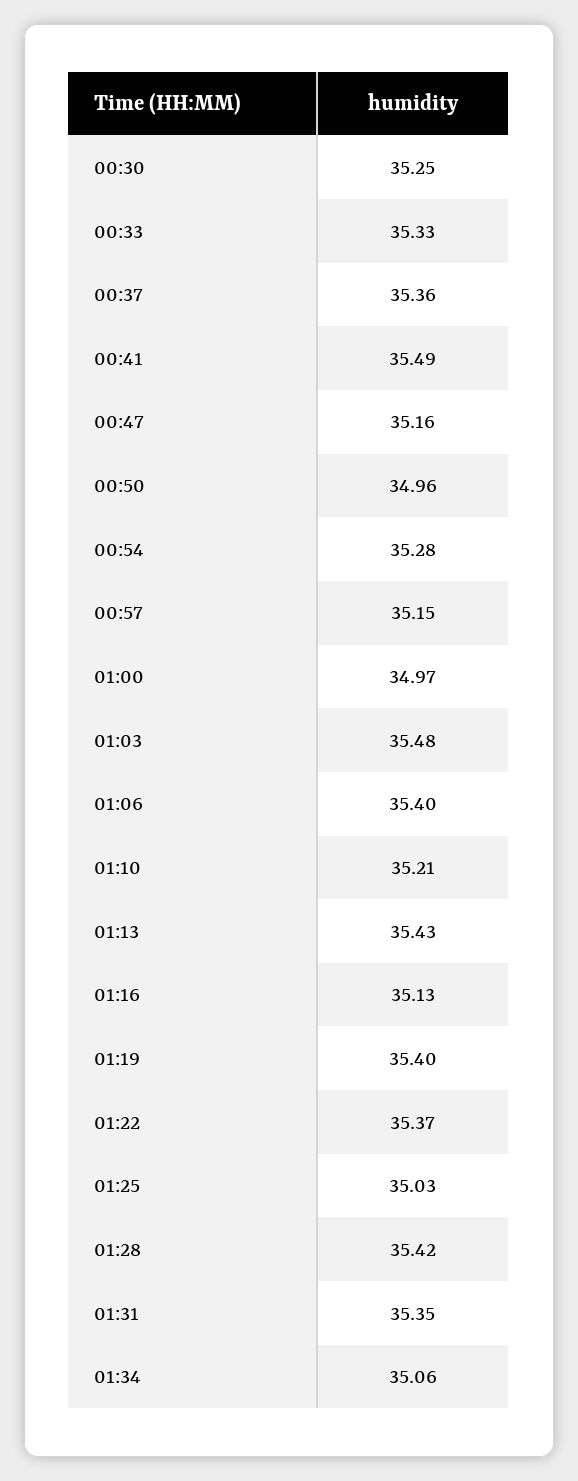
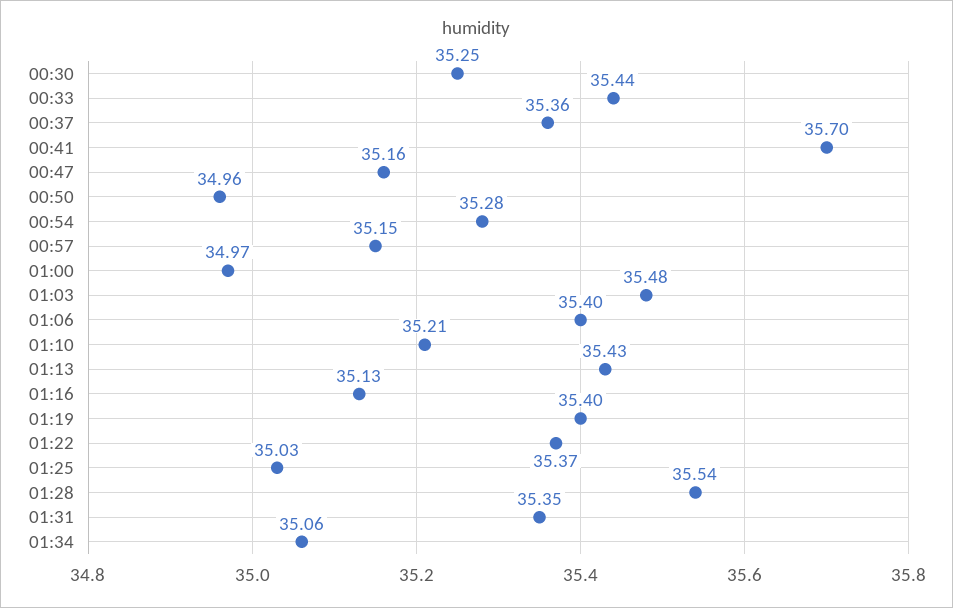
00:33: 35.33 -> 35.44
00:41: 35.49 -> 35.7
01:28: 35.42 -> 35.54

